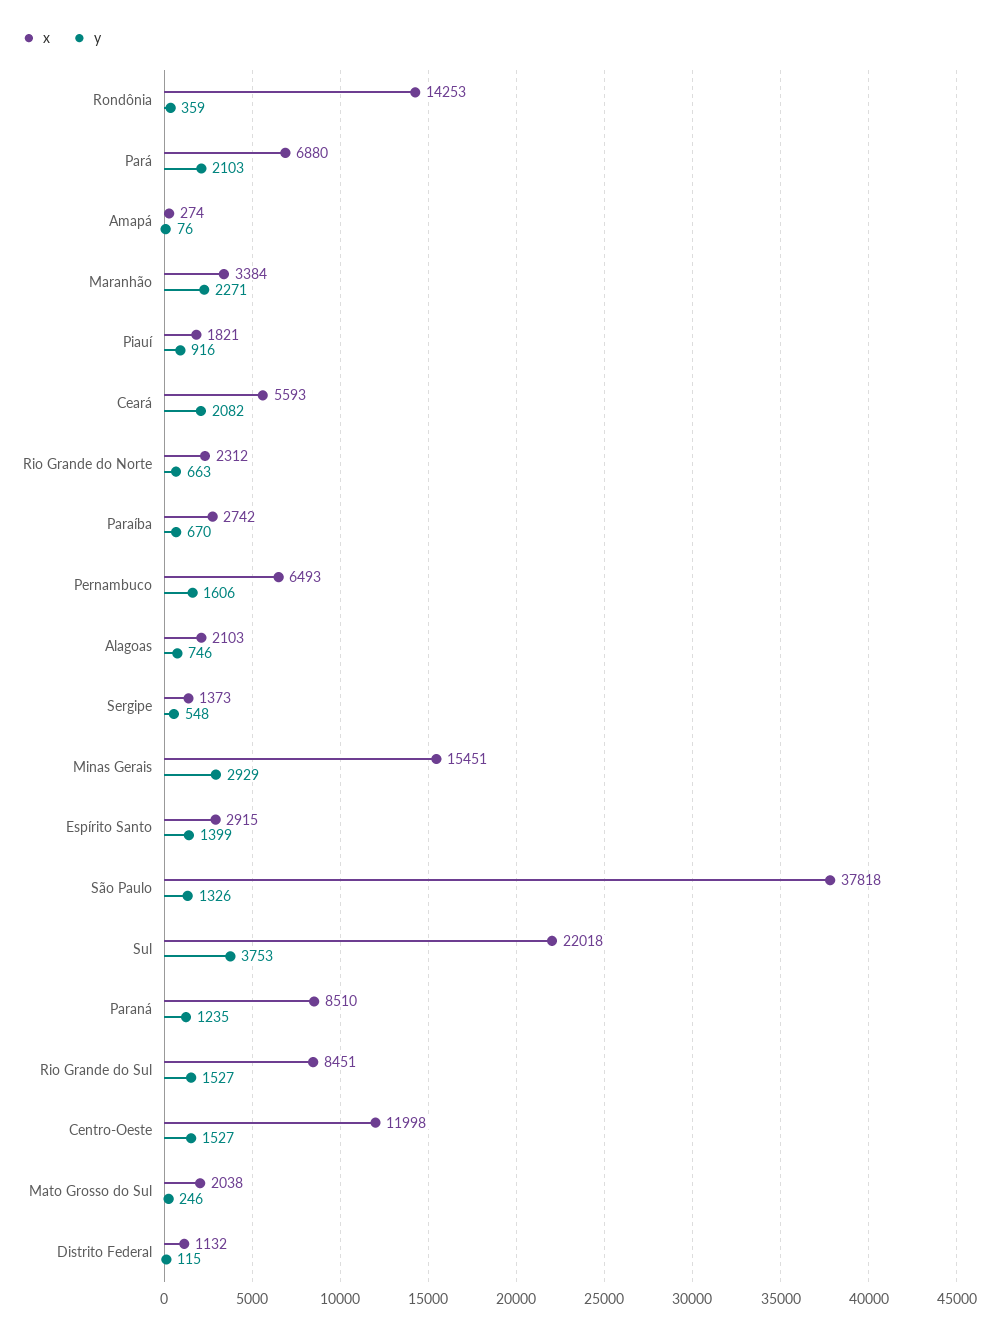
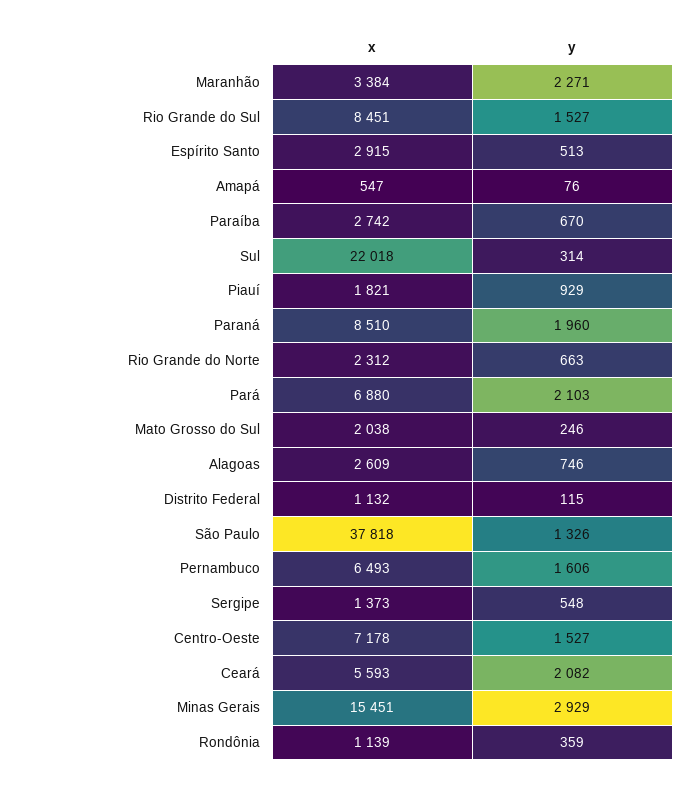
x, Rondônia: 14253 -> 1139
x, Amapá: 274 -> 547
y, Piauí: 916 -> 929
x, Alagoas: 2103 -> 2609
y, Espírito Santo: 1399 -> 513
y, Sul: 3753 -> 314
y, Paraná: 1235 -> 1960
x, Centro-Oeste: 11998 -> 7178

